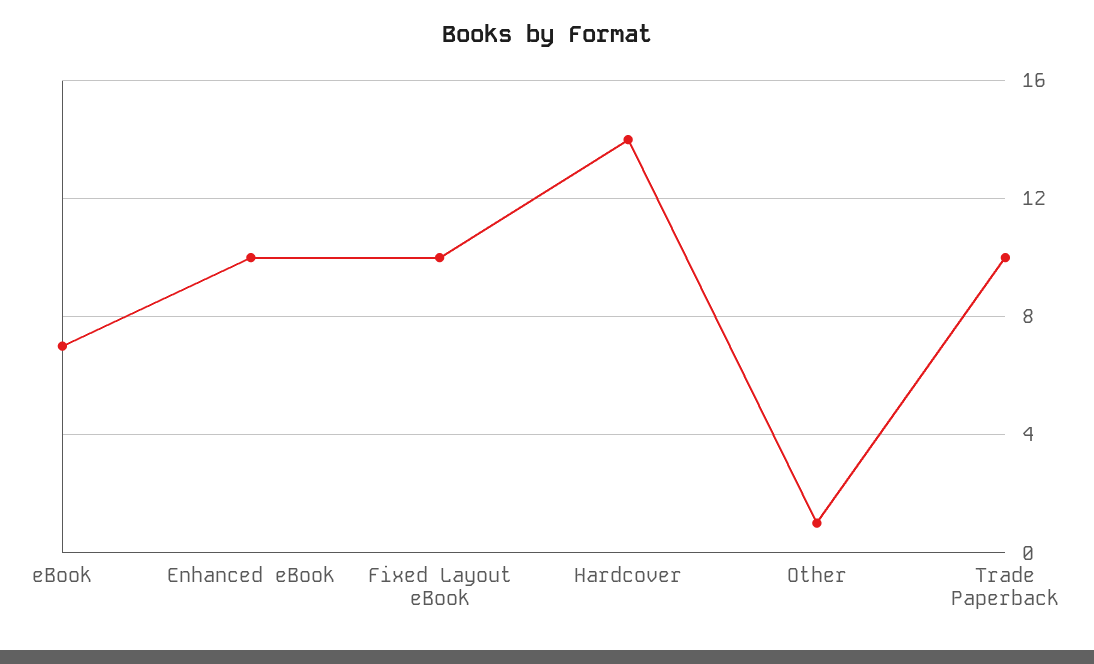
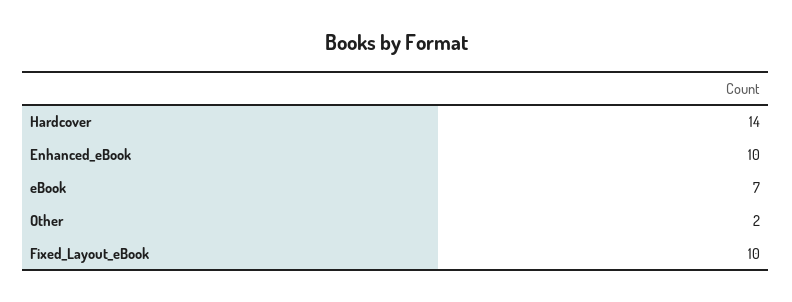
Other: 1 -> 2
Trade Paperback: 10 -> none

